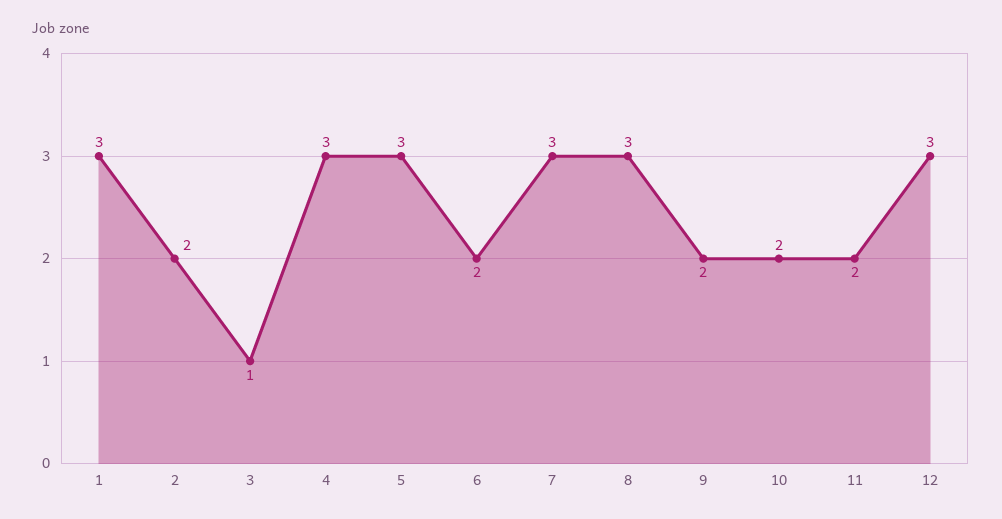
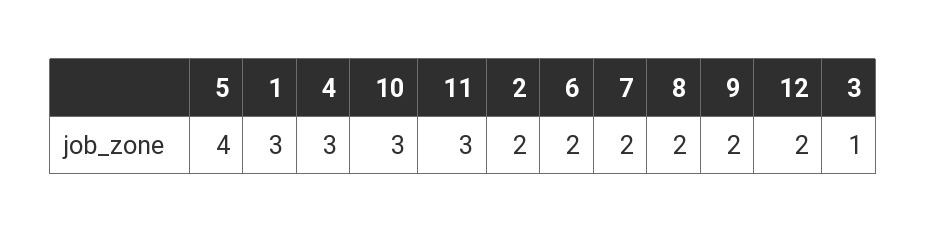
5: 3 -> 4
7: 3 -> 2
8: 3 -> 2
10: 2 -> 3
11: 2 -> 3
12: 3 -> 2

